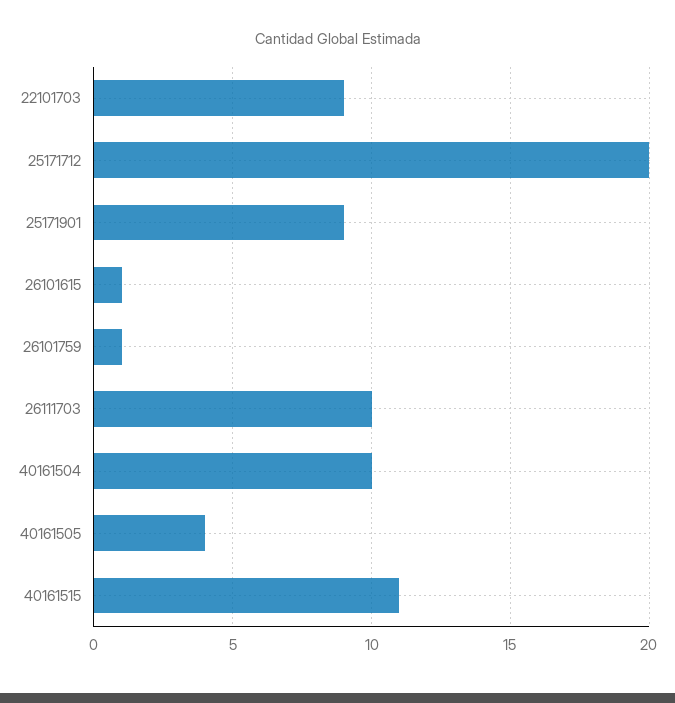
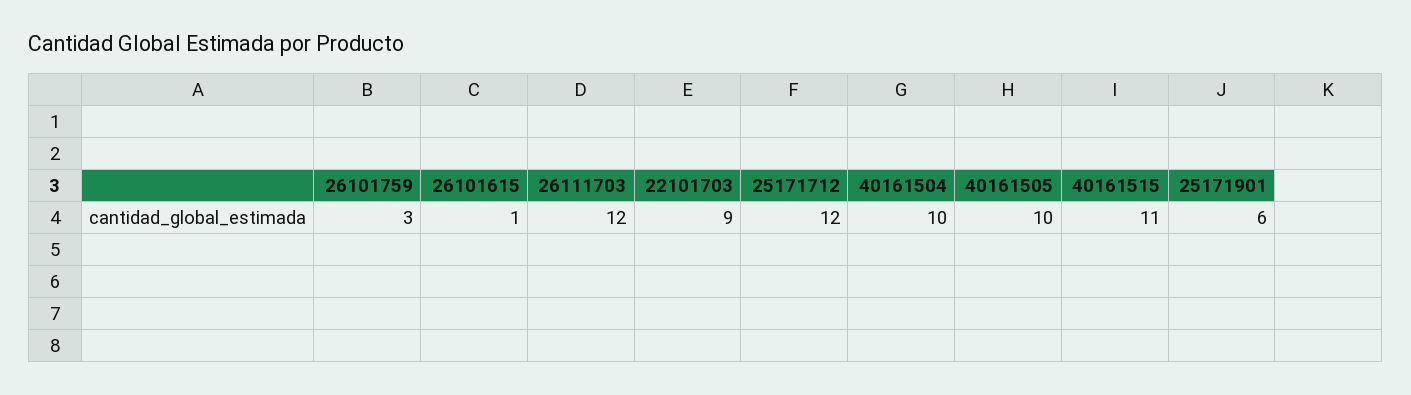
25171712: 20 -> 12
25171901: 9 -> 6
26101759: 1 -> 3
26111703: 10 -> 12
40161505: 4 -> 10

